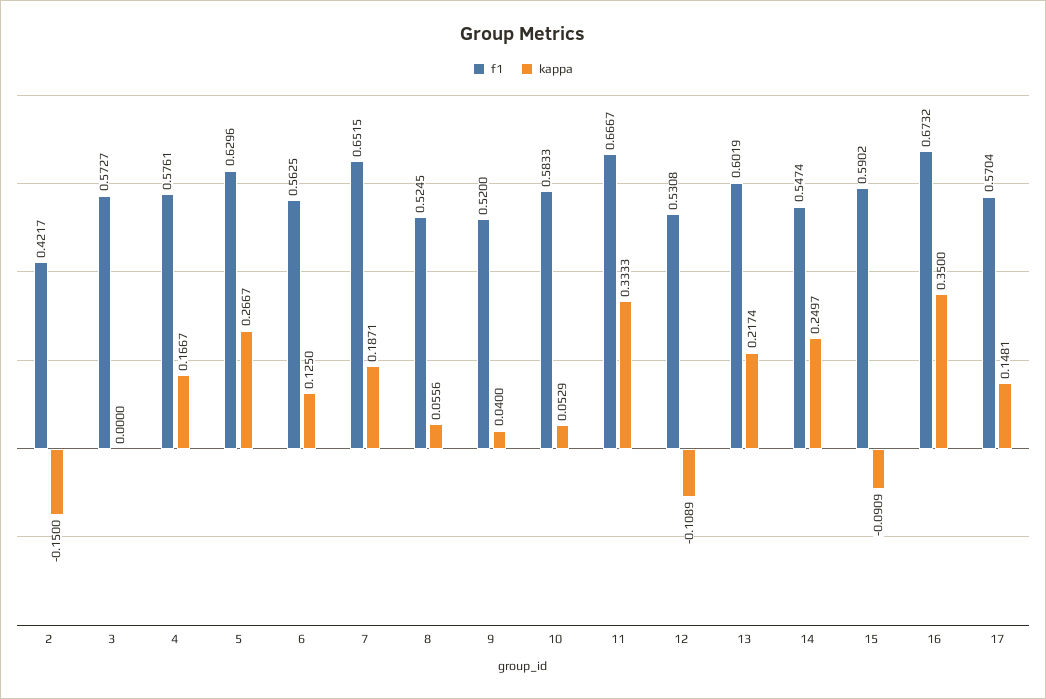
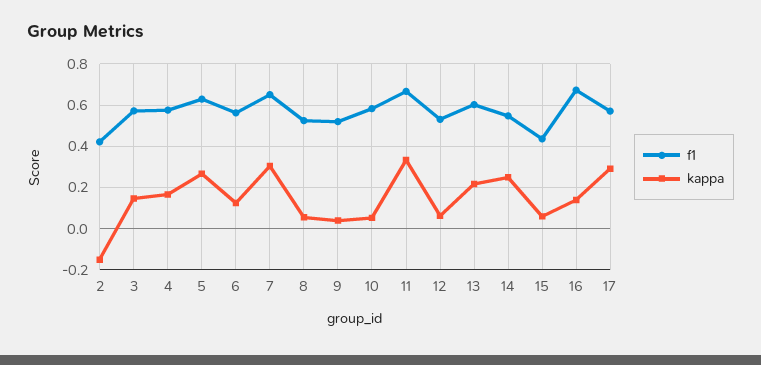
kappa, 3: 0 -> 0.15
kappa, 7: 0.1871 -> 0.3
kappa, 12: -0.1089 -> 0.05
f1, 15: 0.5902 -> 0.45
kappa, 15: -0.0909 -> 0.05
kappa, 16: 0.35 -> 0.15
kappa, 17: 0.1481 -> 0.3

